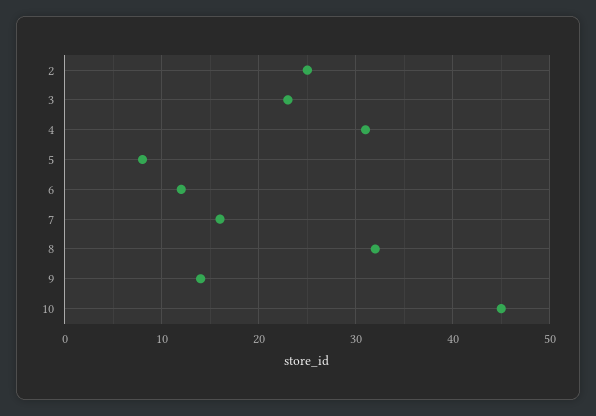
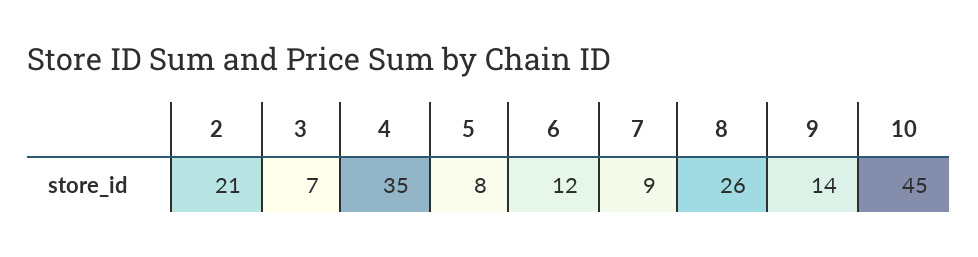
2: 25 -> 21
3: 23 -> 7
4: 31 -> 35
7: 16 -> 9
8: 32 -> 26

